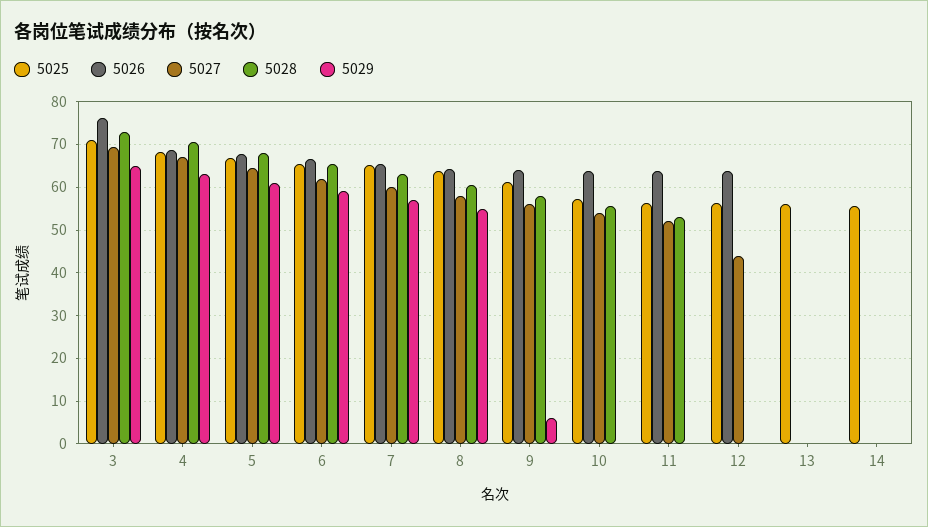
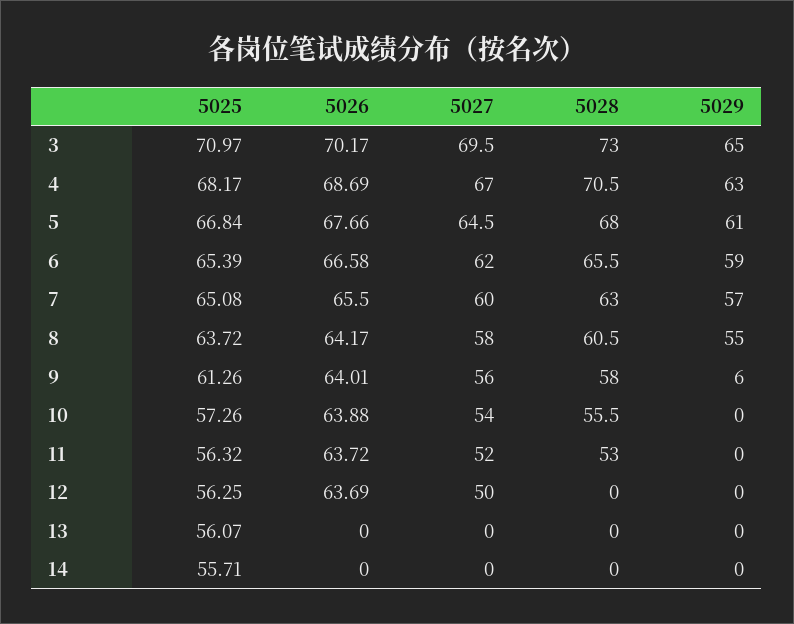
5026, 3: 76 -> 70.17
5027, 12: 44 -> 50

